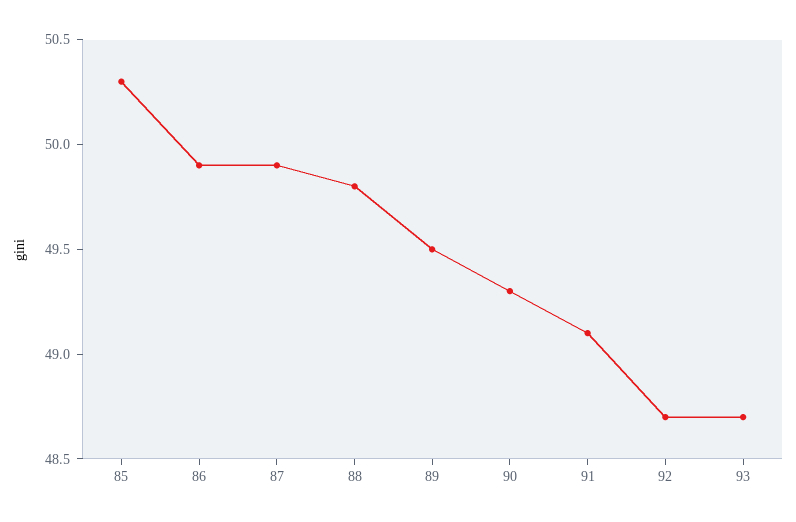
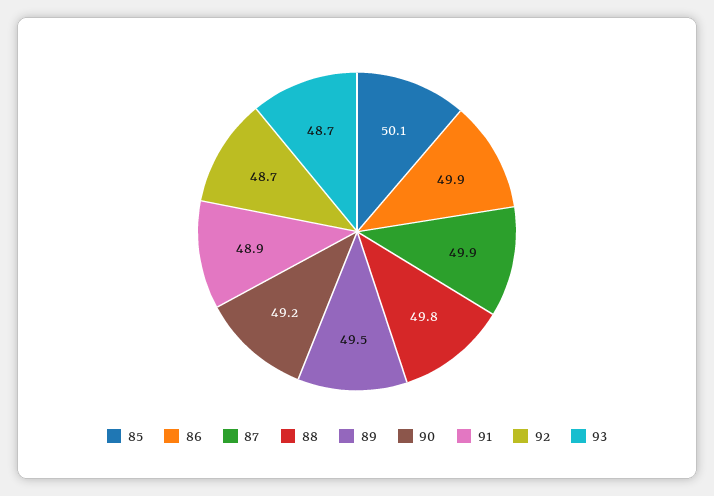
85: 50.3 -> 50.1
90: 49.3 -> 49.2
91: 49.1 -> 48.9

